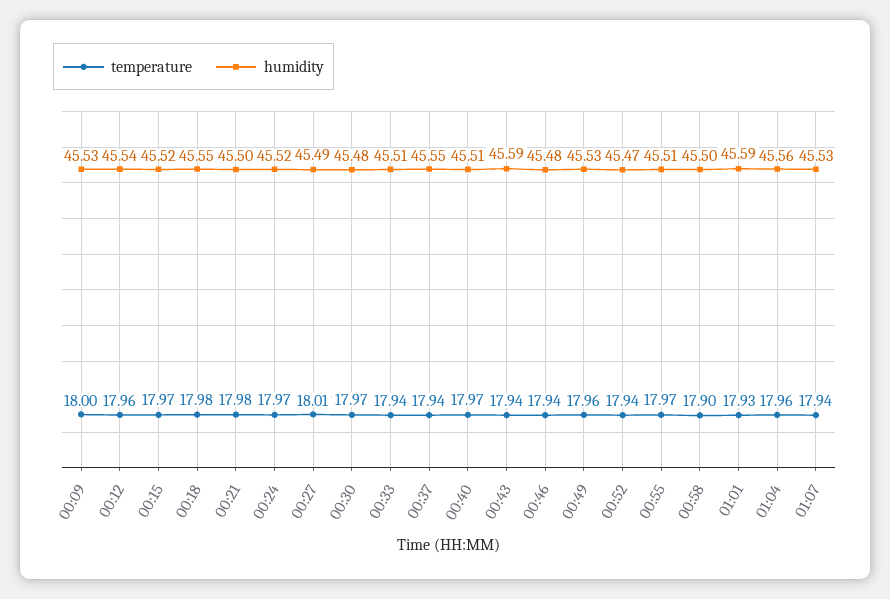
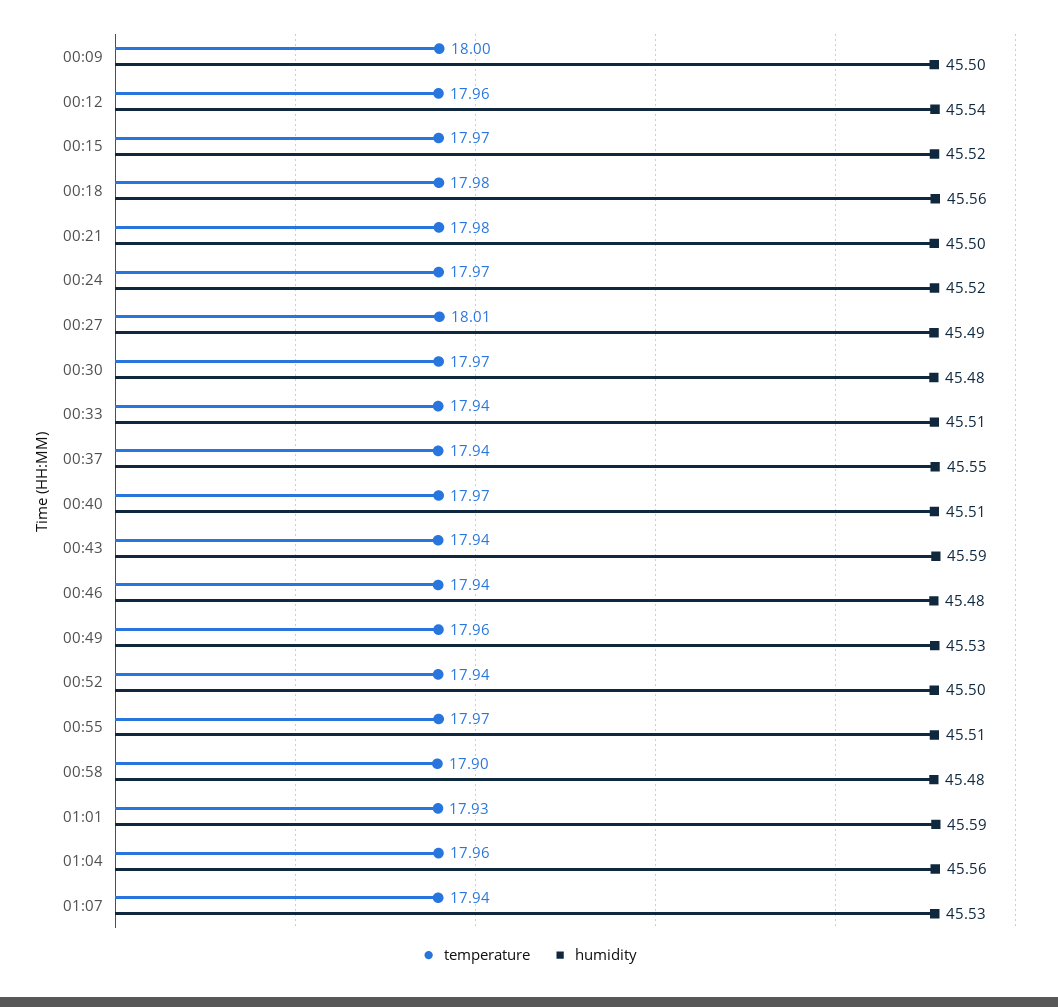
humidity, 00:09: 45.53 -> 45.5
humidity, 00:18: 45.55 -> 45.56
humidity, 00:52: 45.47 -> 45.5
humidity, 00:58: 45.5 -> 45.48

